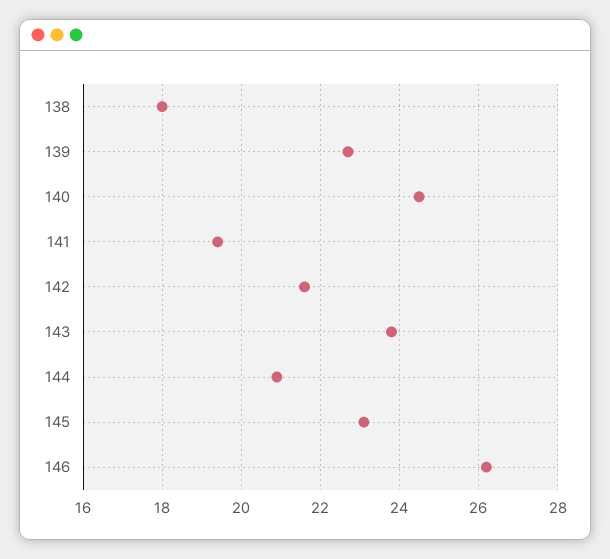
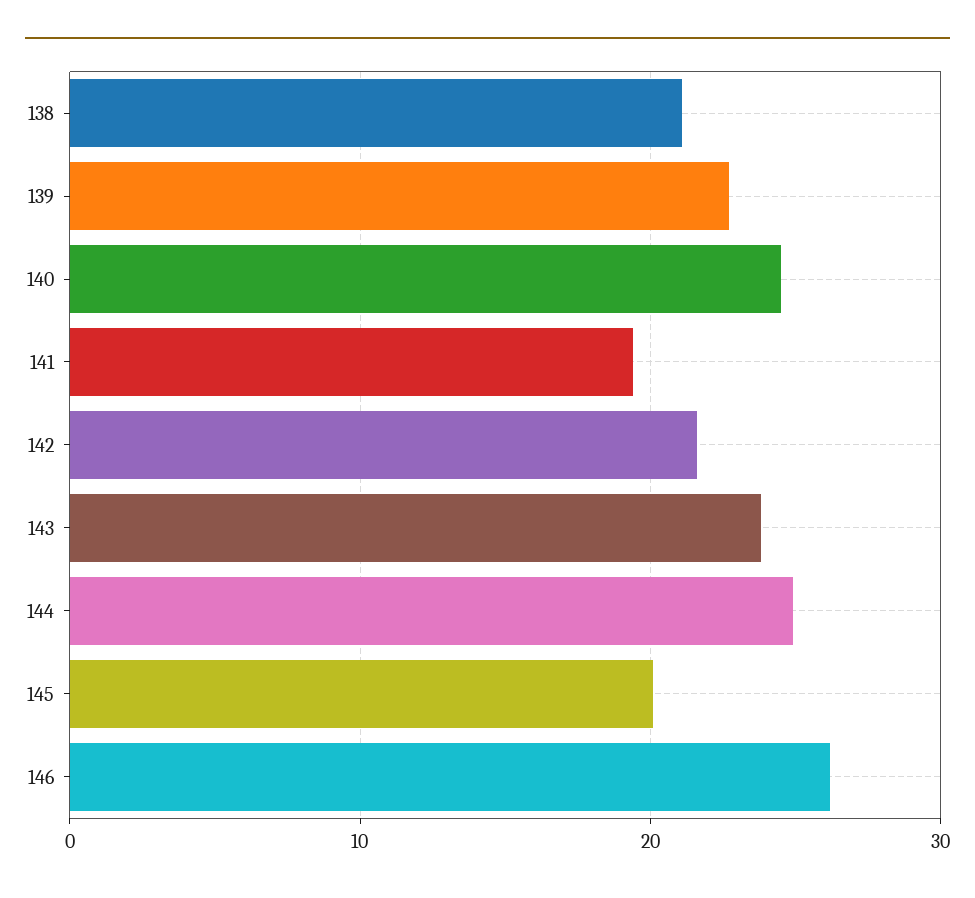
138: 18 -> 21
144: 21 -> 25
145: 23 -> 20

